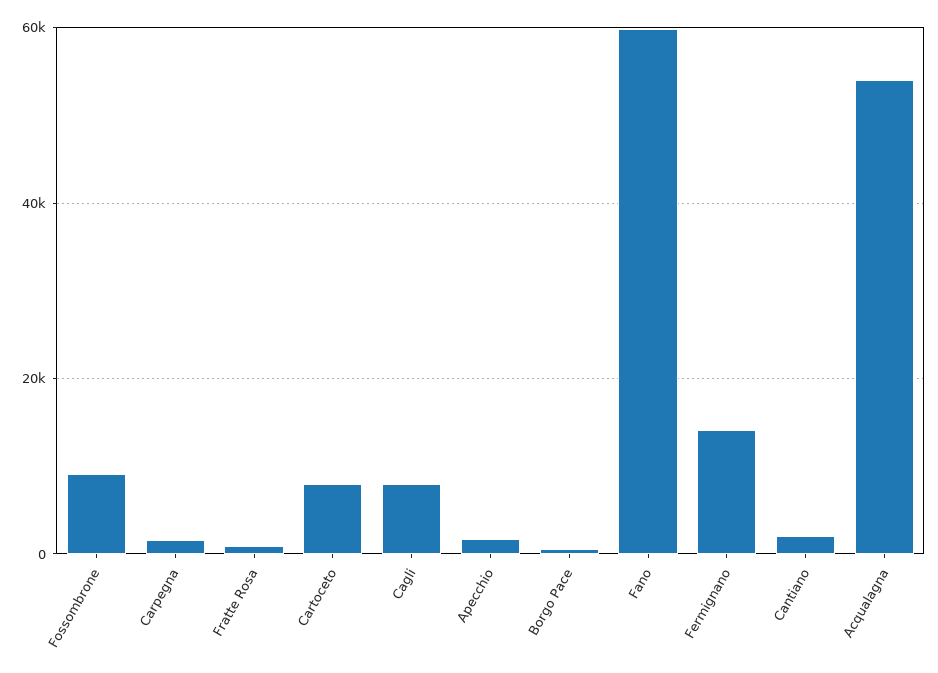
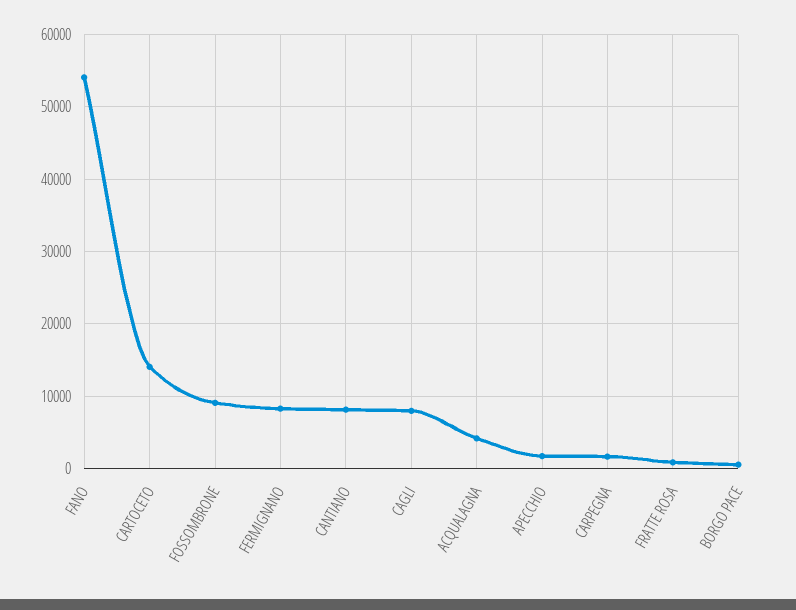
Cartoceto: 8000 -> 14000
Fano: 60000 -> 54000
Fermignano: 14000 -> 8000
Cantiano: 2000 -> 8000
Acqualagna: 54000 -> 4000

